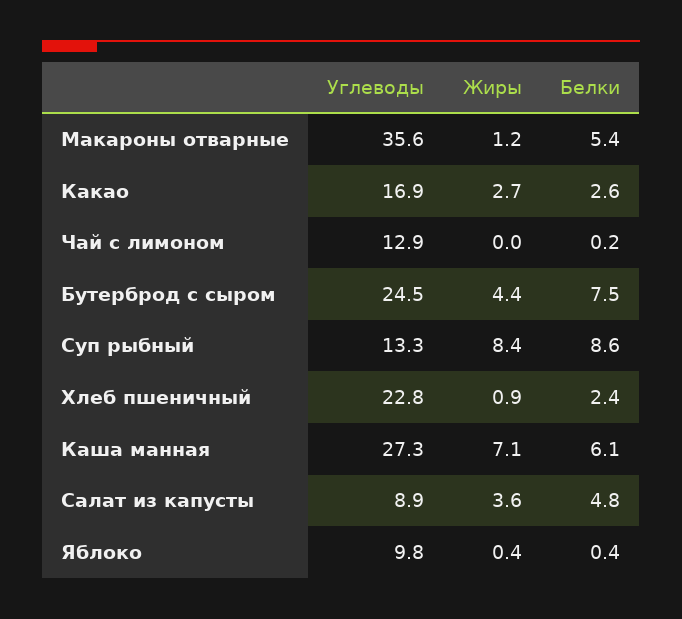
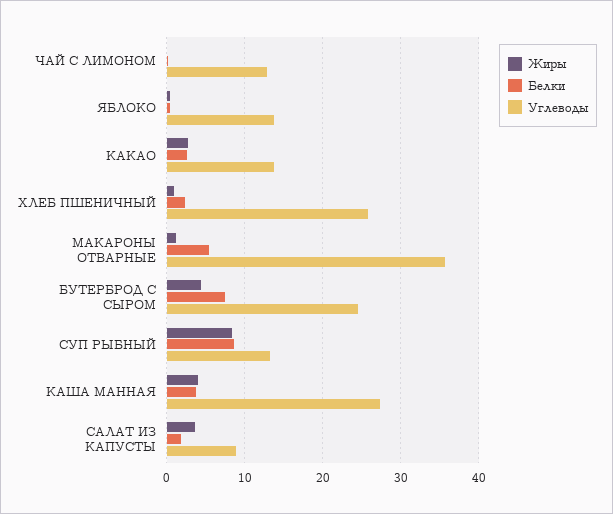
Углеводы, Какао: 16.9 -> 14
Углеводы, Хлеб пшеничный: 22.8 -> 26
Жиры, Каша манная: 7.1 -> 4
Белки, Каша манная: 6.1 -> 4
Белки, Салат из капусты: 4.8 -> 2
Углеводы, Яблоко: 9.8 -> 14

